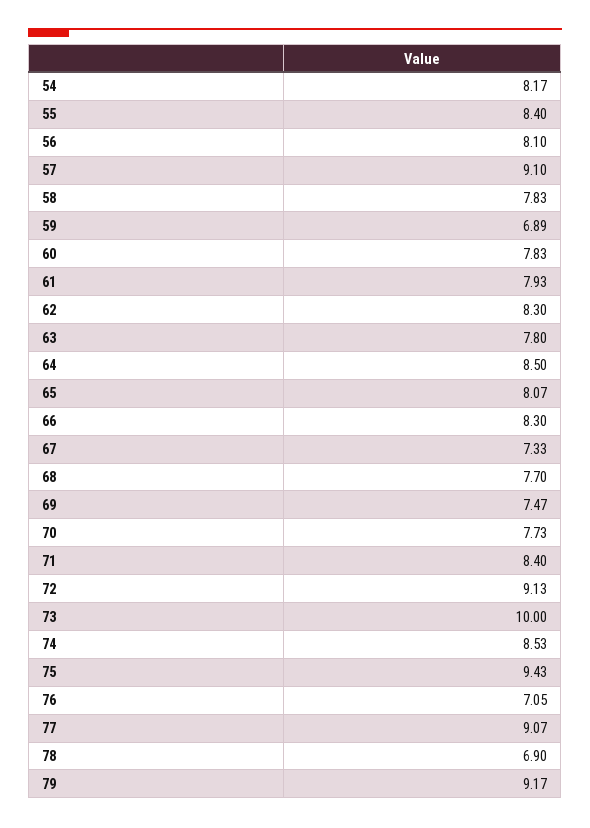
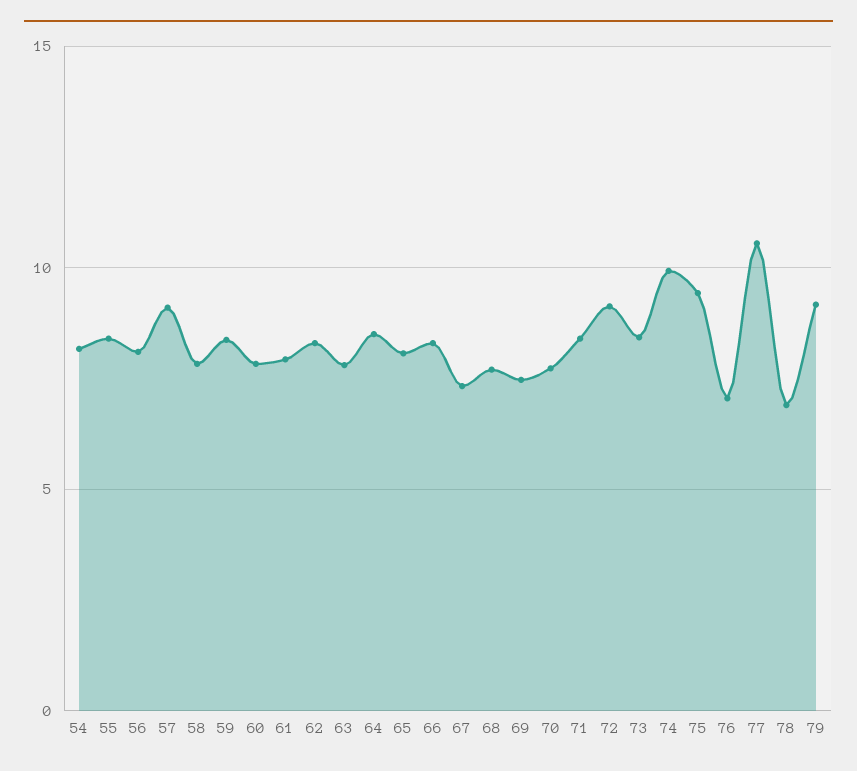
59: 6.89 -> 8.5
73: 10 -> 8.5
74: 8.53 -> 10
77: 9.07 -> 10.5

